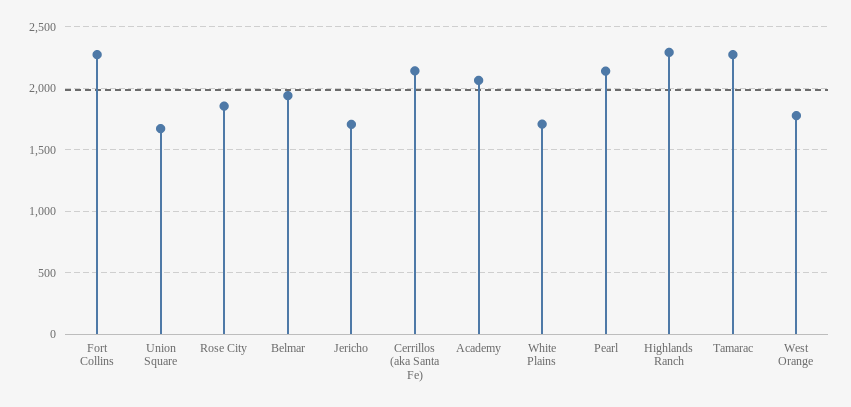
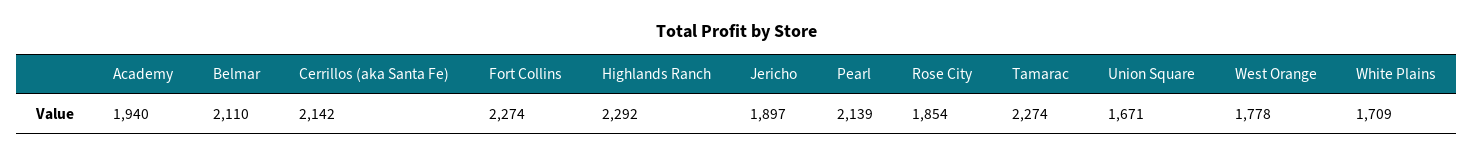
Belmar: 1950 -> 2110
Jericho: 1700 -> 1897
Academy: 2050 -> 1940

